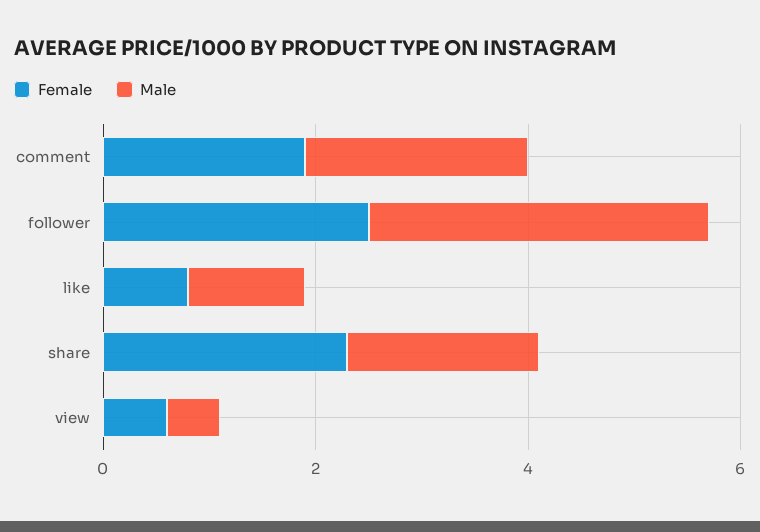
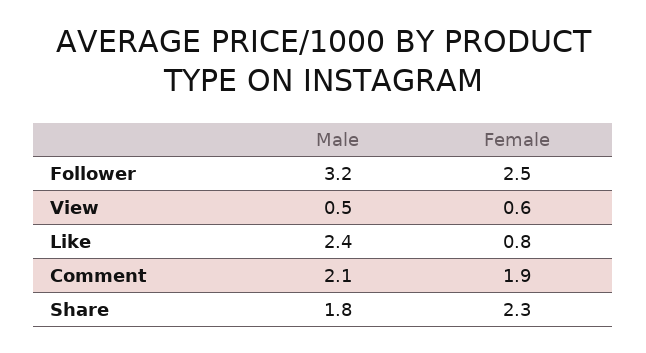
Male, like: 1 -> 2.4

